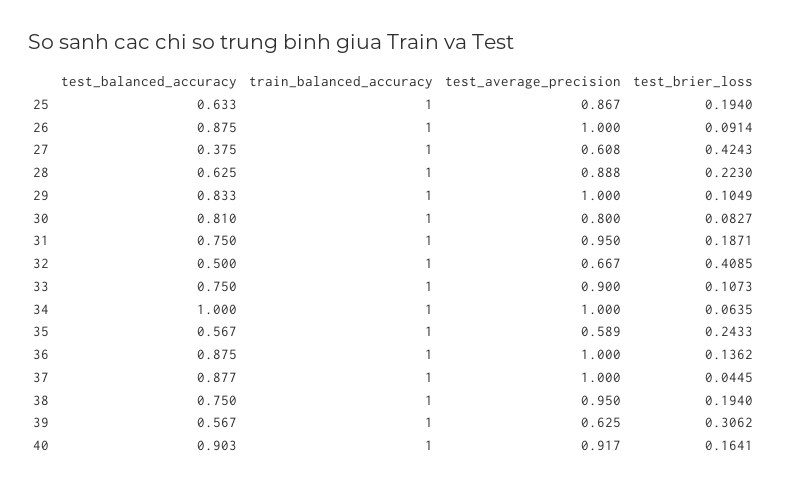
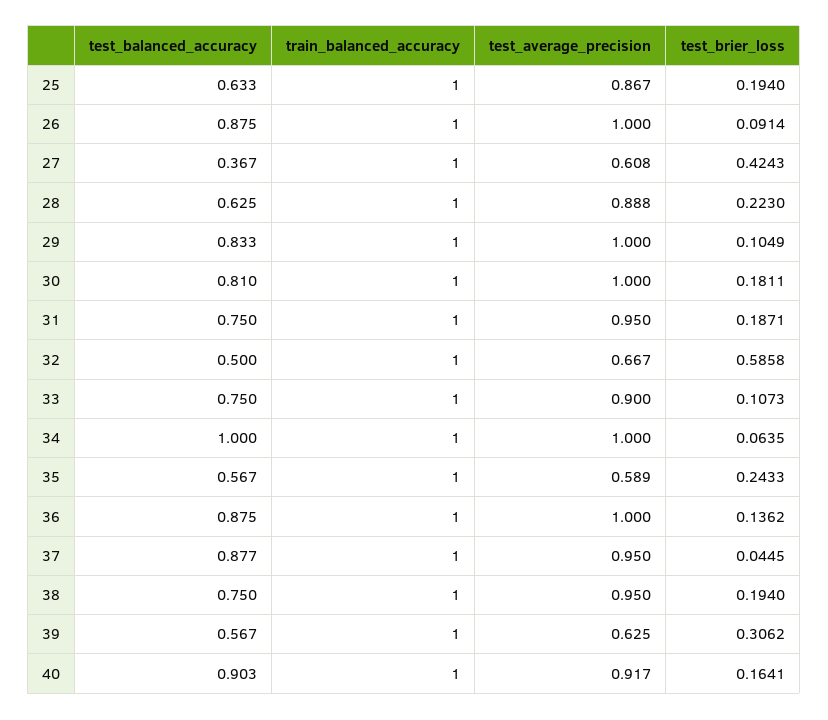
test_balanced_accuracy, 27: 0.375 -> 0.367
test_average_precision, 30: 0.8 -> 1
test_brier_loss, 30: 0.0827 -> 0.1811
test_brier_loss, 32: 0.4085 -> 0.5858
test_average_precision, 37: 1 -> 0.95

